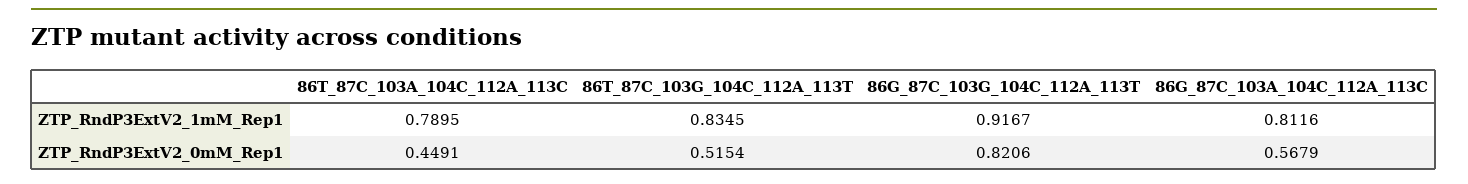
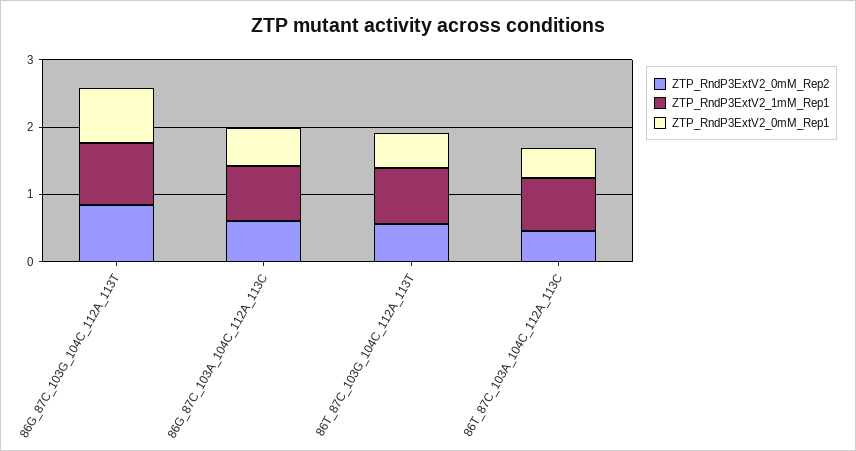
ZTP_RndP3ExtV2_0mM_Rep2, 86G_87C_103G_104C_112A_113T: none -> 0.8
ZTP_RndP3ExtV2_0mM_Rep2, 86G_87C_103A_104C_112A_113C: none -> 0.6
ZTP_RndP3ExtV2_0mM_Rep2, 86T_87C_103G_104C_112A_113T: none -> 0.6
ZTP_RndP3ExtV2_0mM_Rep2, 86T_87C_103A_104C_112A_113C: none -> 0.4

